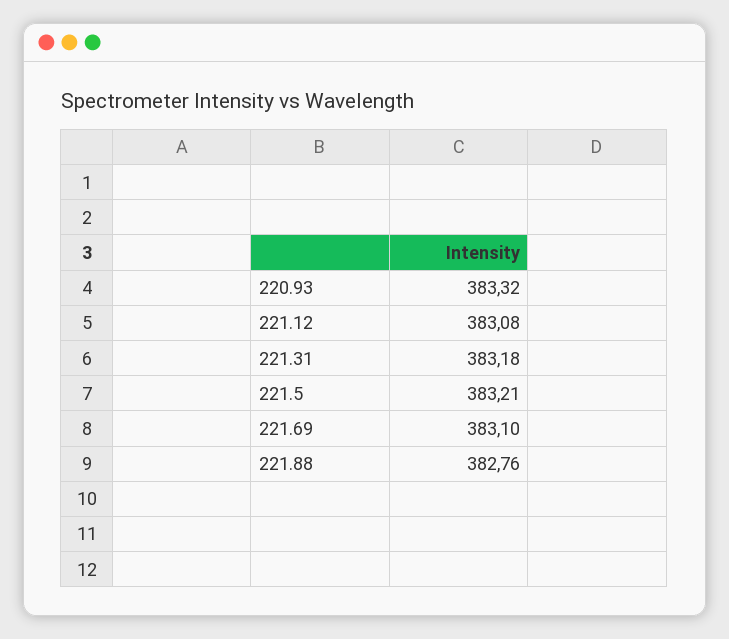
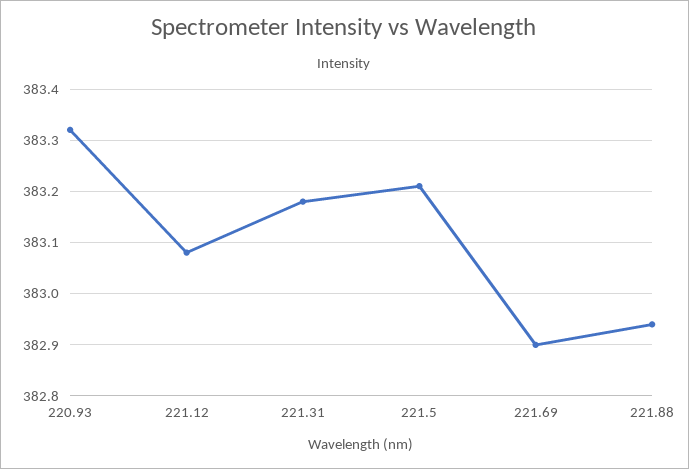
221.69: 383.1 -> 382.9
221.88: 382.76 -> 382.95

